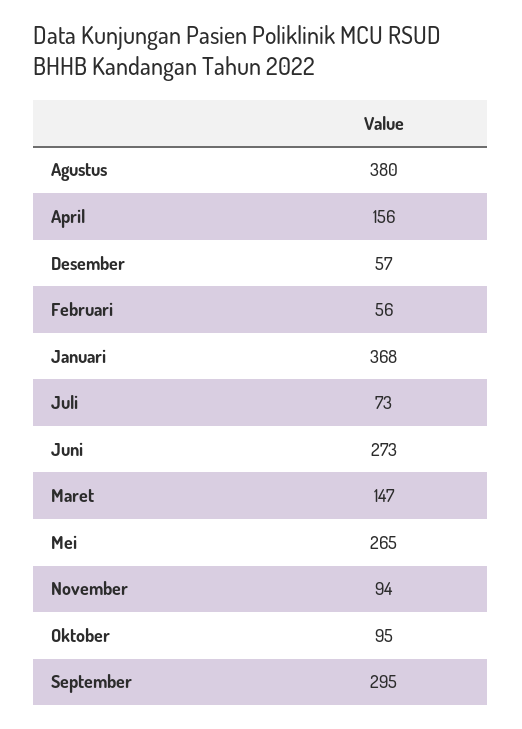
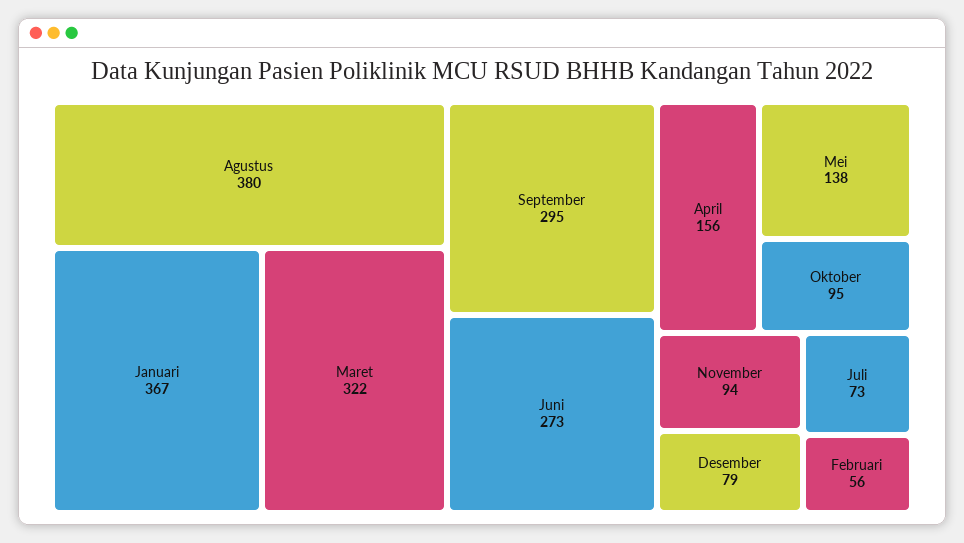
Desember: 57 -> 79
Januari: 368 -> 367
Maret: 147 -> 322
Mei: 265 -> 138

